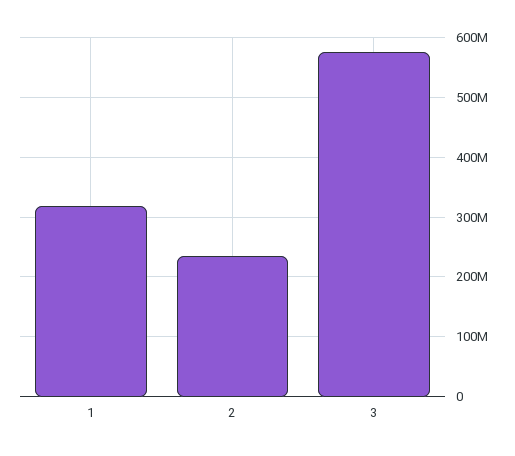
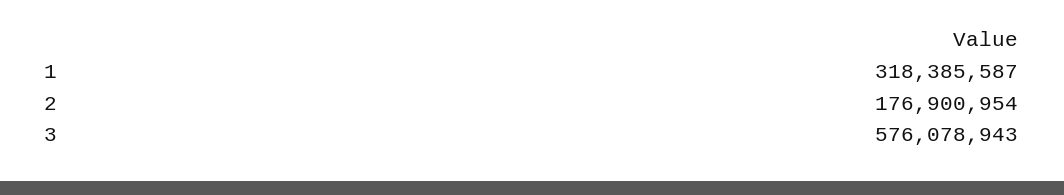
2: 240000000 -> 176900954

